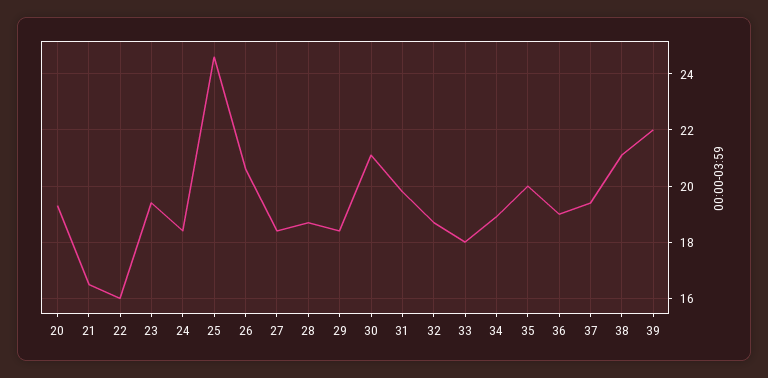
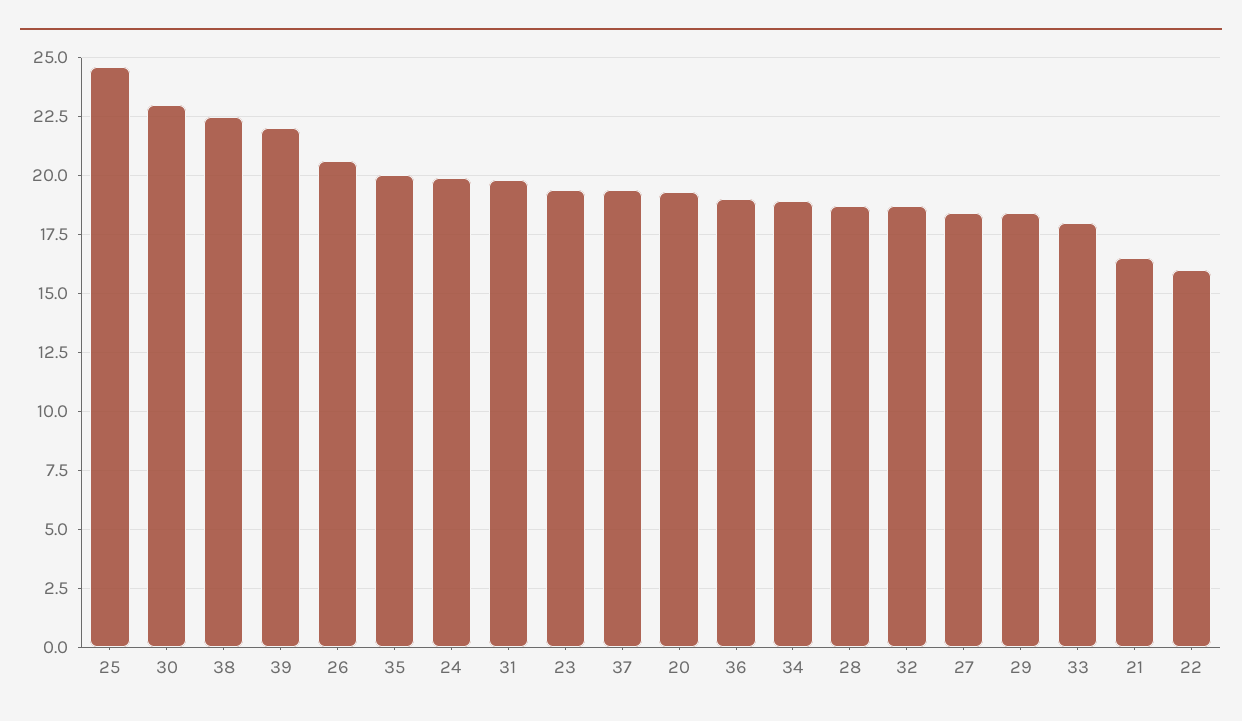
24: 18.5 -> 20
30: 21 -> 23
38: 21 -> 22.5

